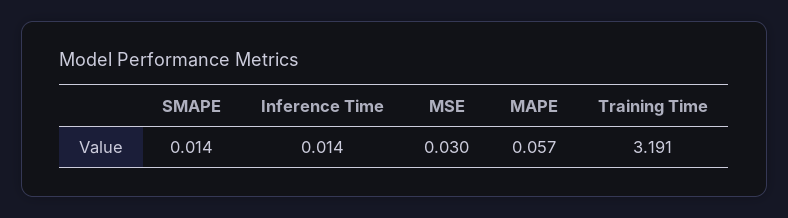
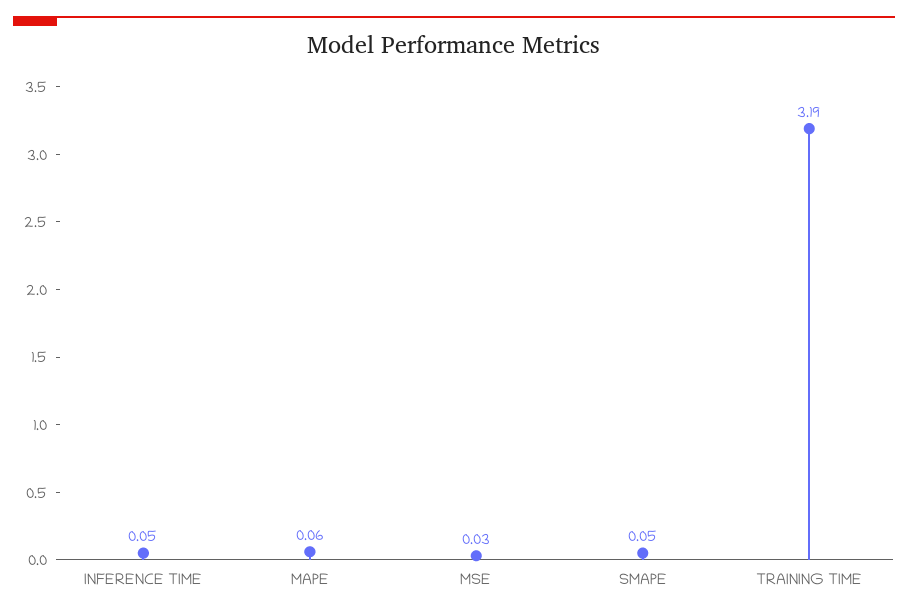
SMAPE: 0.014 -> 0.05
Inference Time: 0.014 -> 0.05

